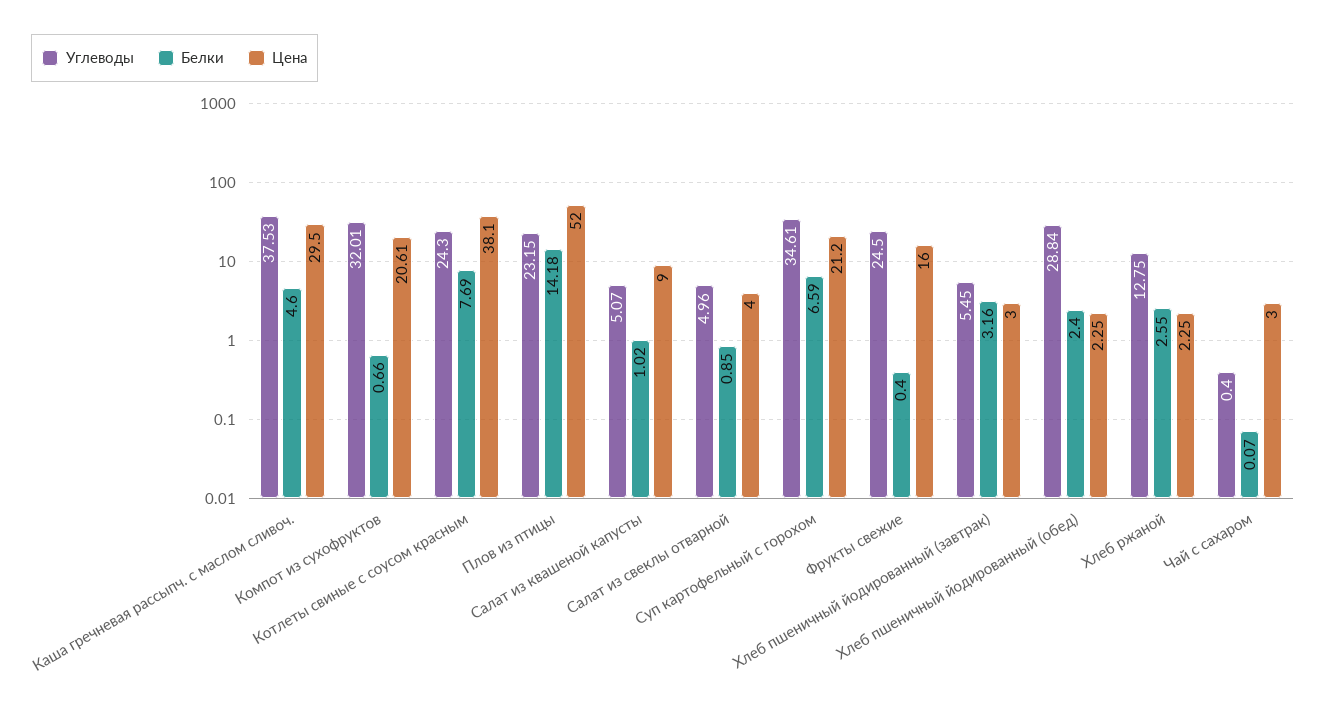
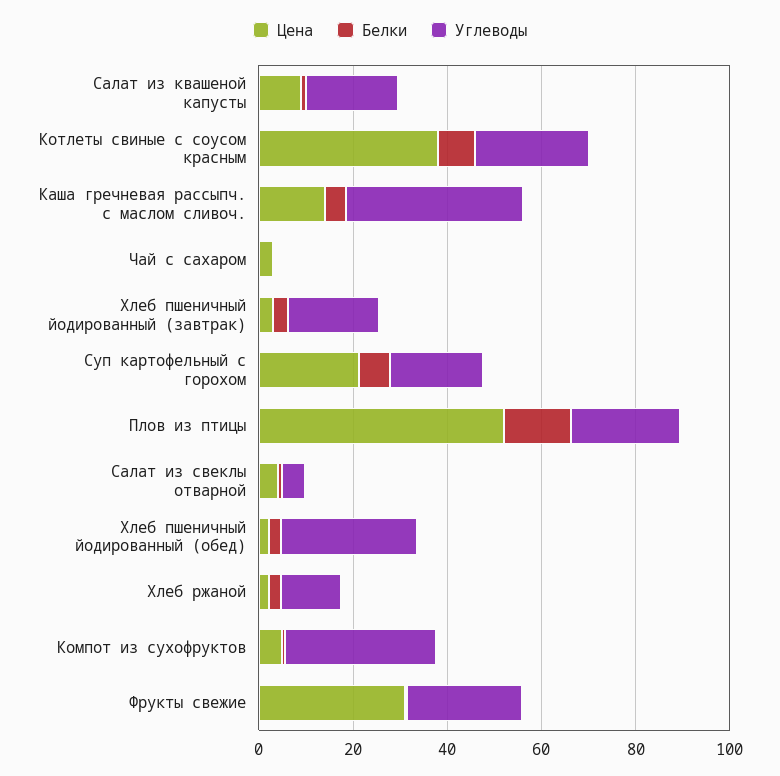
Цена, Каша гречневая рассыпч. с маслом сливоч.: 29.5 -> 15
Цена, Компот из сухофруктов: 20.61 -> 5
Углеводы, Салат из квашеной капусты: 5.07 -> 20
Углеводы, Суп картофельный с горохом: 34.61 -> 20
Цена, Фрукты свежие: 16 -> 30
Углеводы, Хлеб пшеничный йодированный (завтрак): 5.45 -> 20

